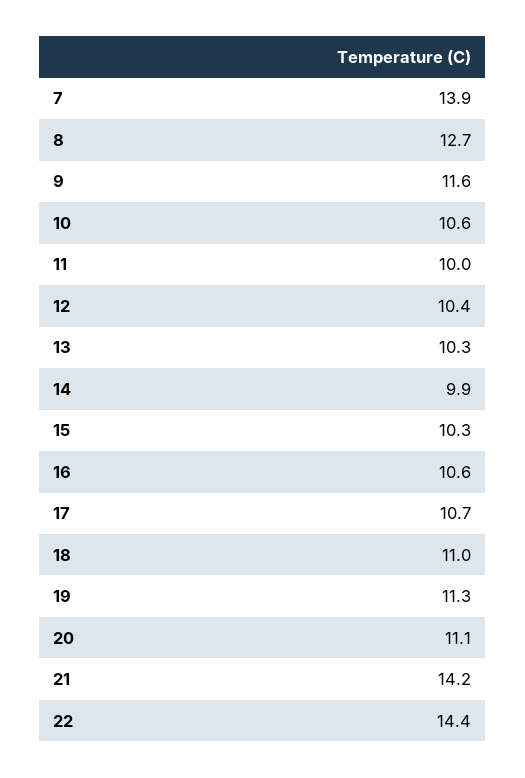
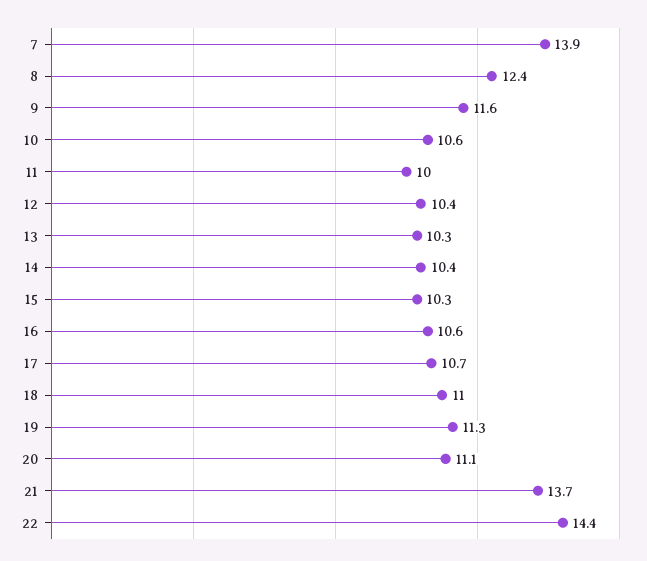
8: 12.7 -> 12.4
14: 9.9 -> 10.4
21: 14.2 -> 13.7

